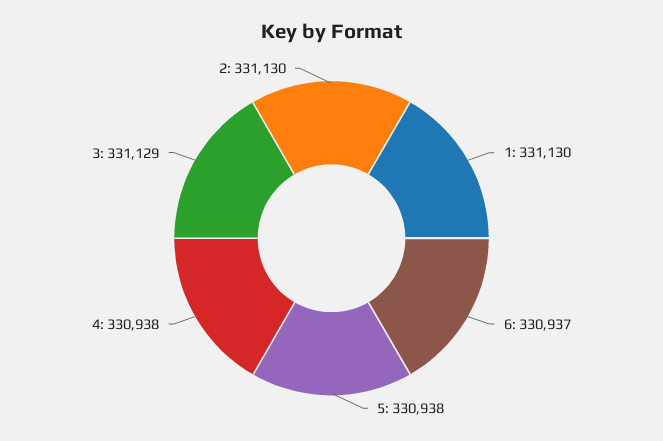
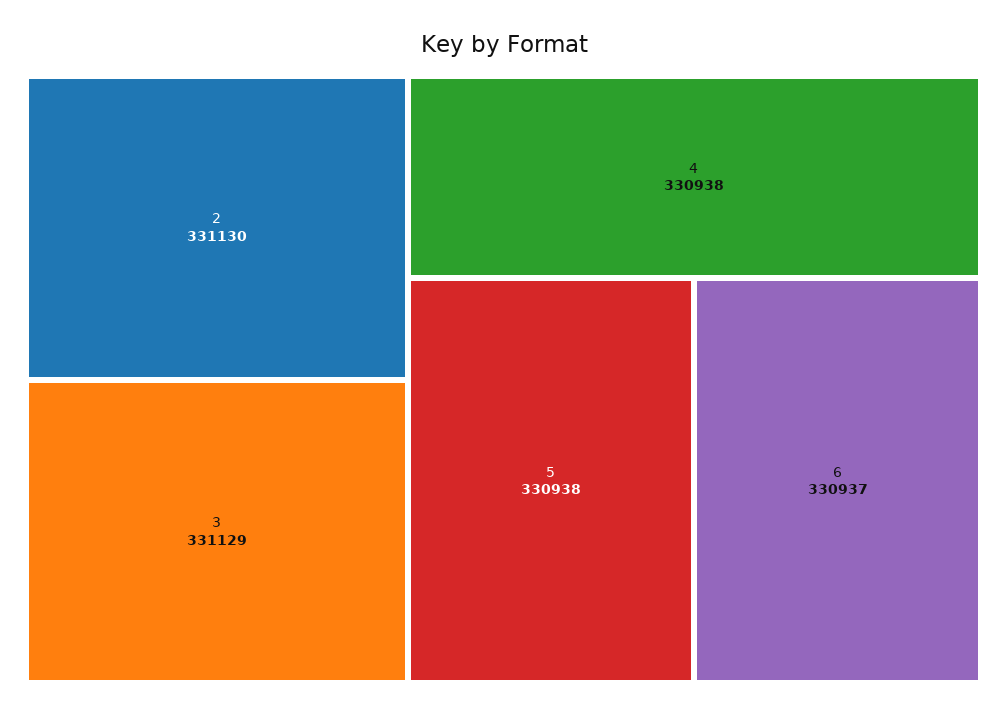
1: 331130 -> none

